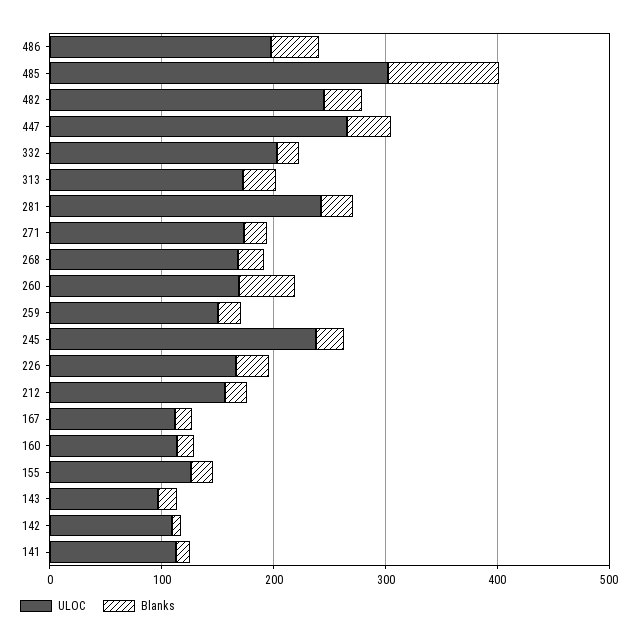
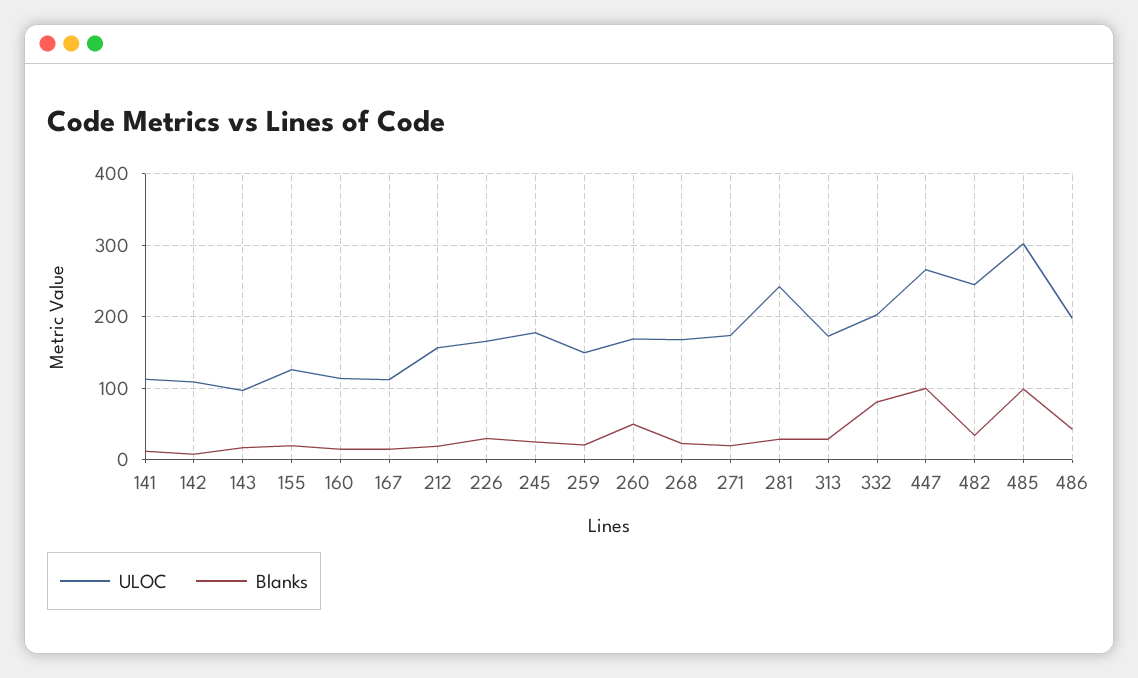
Blanks, 447: 40 -> 100
Blanks, 332: 20 -> 80
ULOC, 245: 240 -> 180

